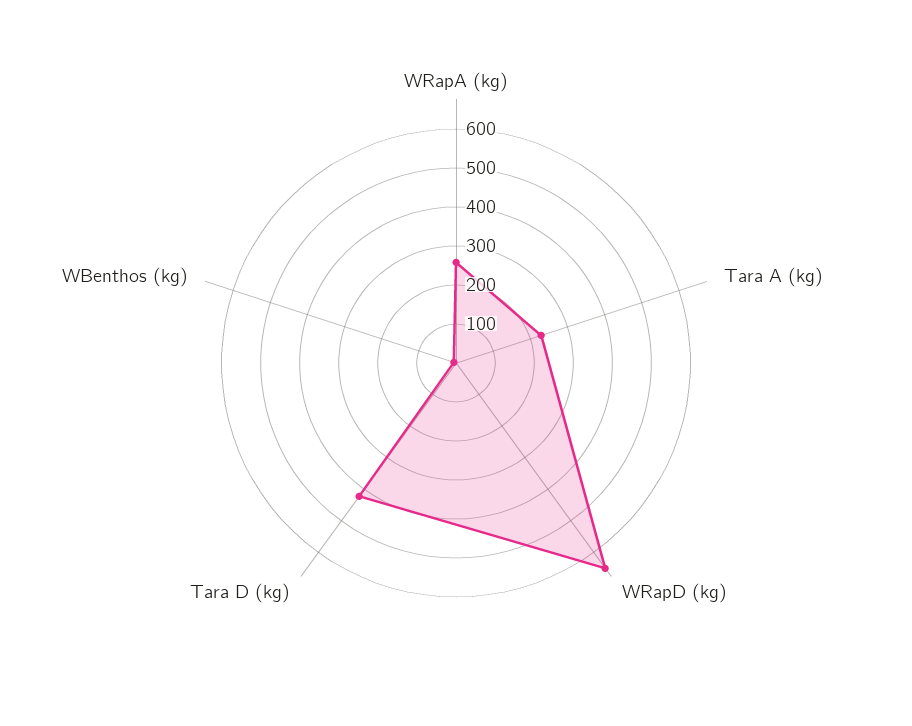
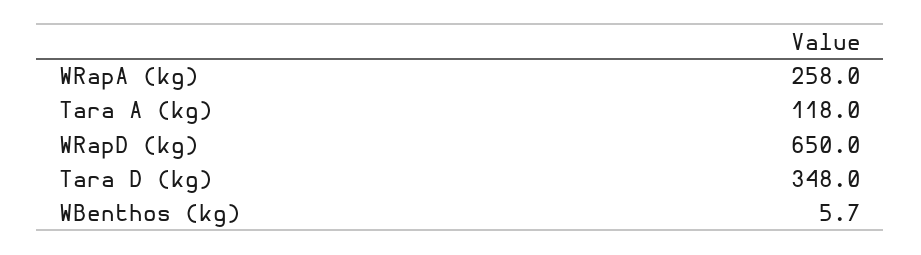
Tara A (kg): 225 -> 118
Tara D (kg): 425 -> 348

